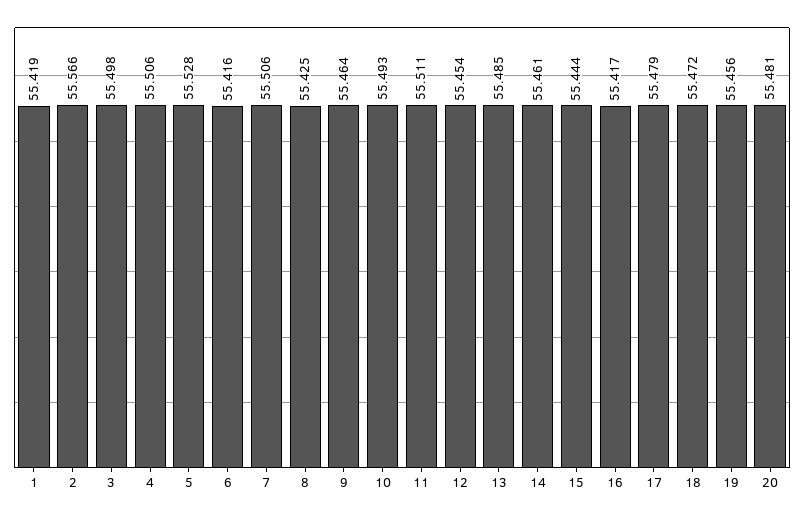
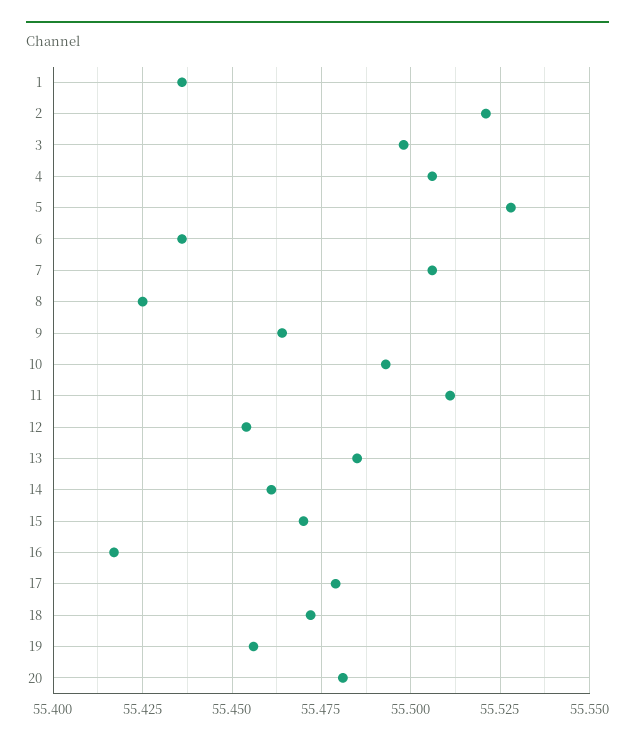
1: 55.419 -> 55.435
2: 55.566 -> 55.52
6: 55.416 -> 55.435
15: 55.444 -> 55.47

